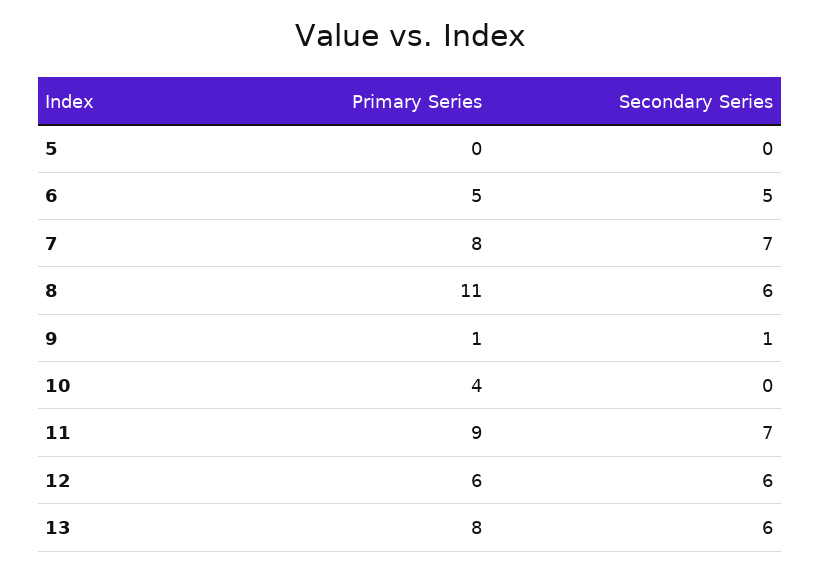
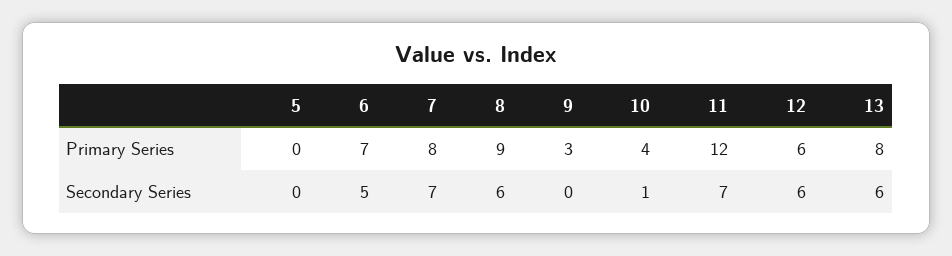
Primary Series, 6: 5 -> 7
Primary Series, 8: 11 -> 9
Primary Series, 9: 1 -> 3
Secondary Series, 9: 1 -> 0
Secondary Series, 10: 0 -> 1
Primary Series, 11: 9 -> 12

